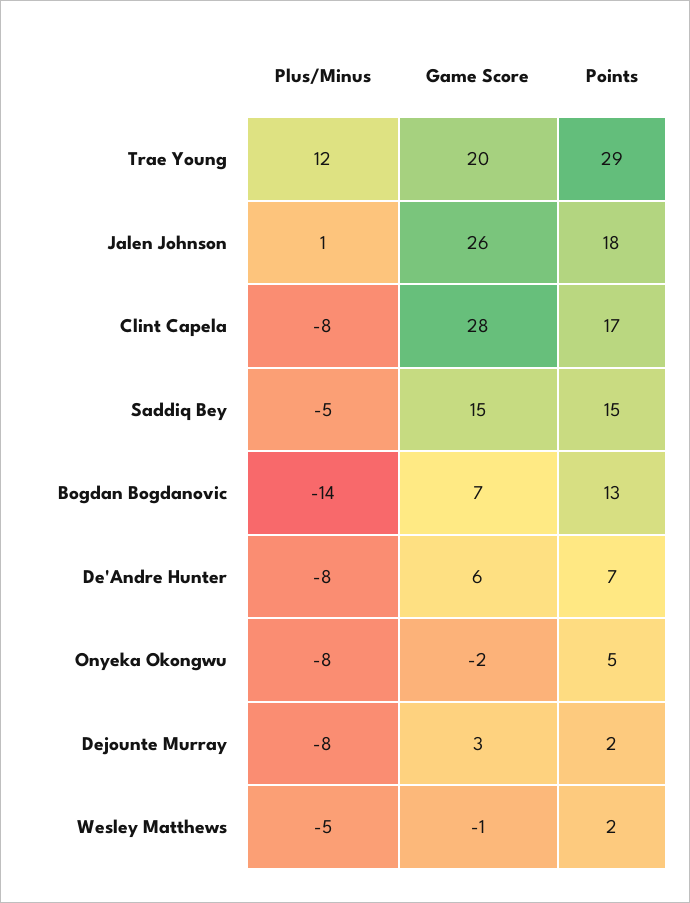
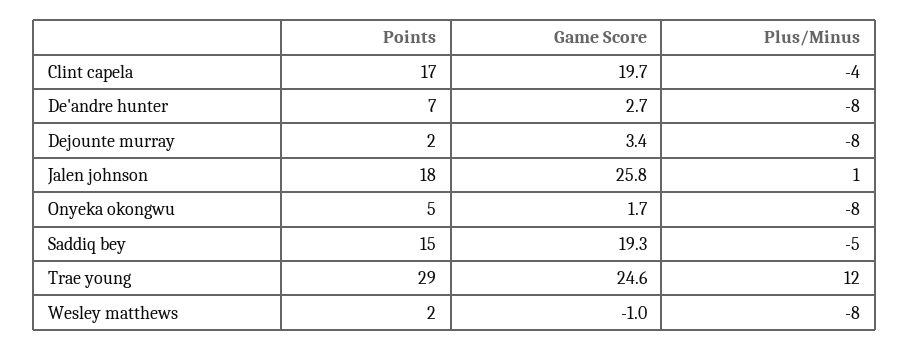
Game Score, Trae Young: 20 -> 24.6
Plus/Minus, Clint Capela: -8 -> -4
Game Score, Clint Capela: 28 -> 19.7
Game Score, Saddiq Bey: 15 -> 19.3
Plus/Minus, Bogdan Bogdanovic: -14 -> none
Game Score, Bogdan Bogdanovic: 7 -> none
Points, Bogdan Bogdanovic: 13 -> none
Game Score, De'Andre Hunter: 6 -> 2.7
Game Score, Onyeka Okongwu: -2 -> 1.7
Plus/Minus, Wesley Matthews: -5 -> -8

